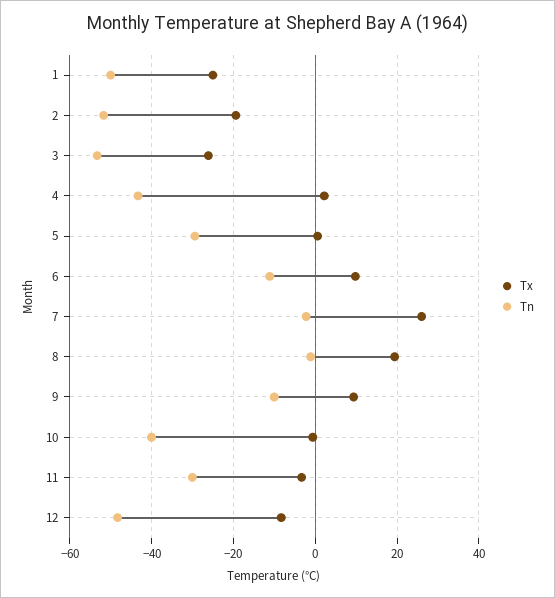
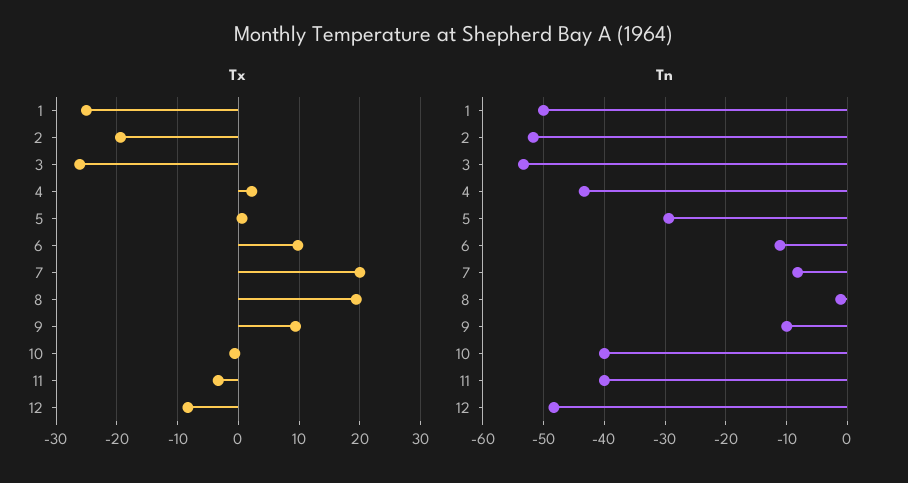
Tx, 7: 26 -> 20
Tn, 7: -2 -> -8
Tn, 11: -30 -> -40

